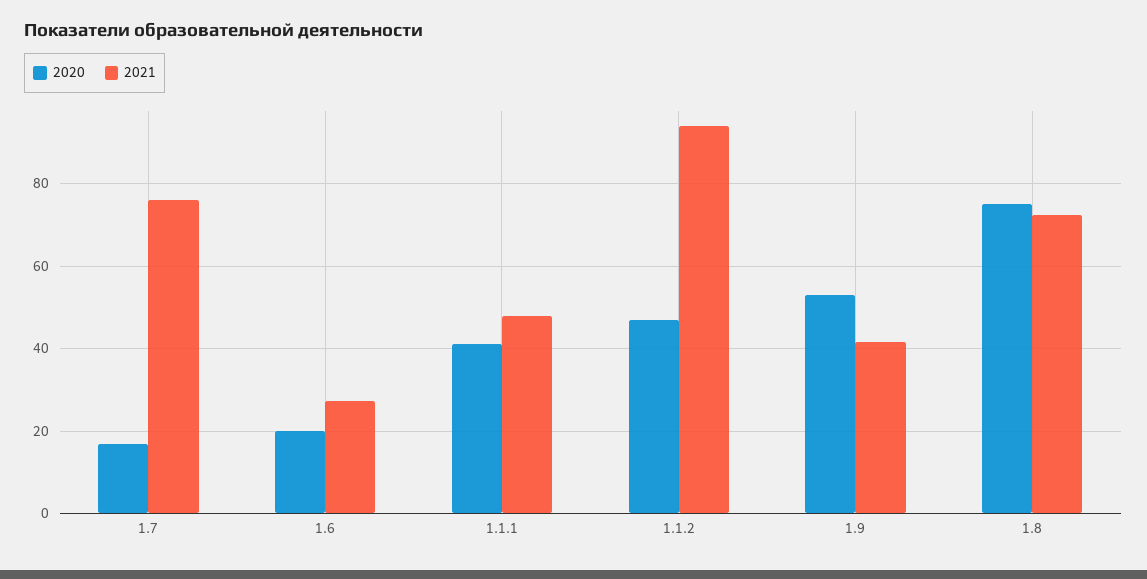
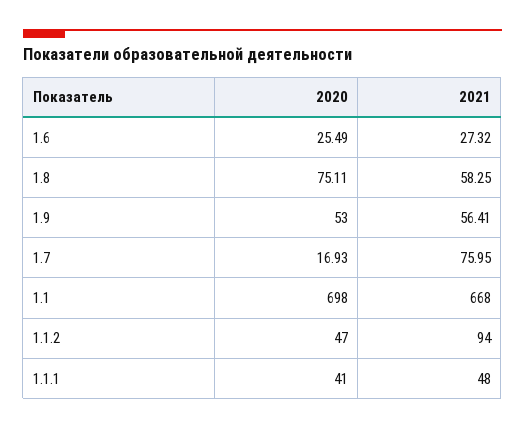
2020, 1.6: 20 -> 25.49
2021, 1.9: 42 -> 56.41
2021, 1.8: 72 -> 58.25
2020, 1.1: none -> 698
2021, 1.1: none -> 668

